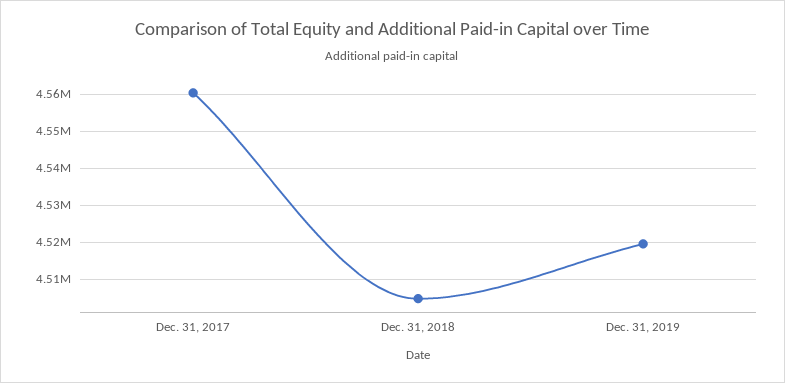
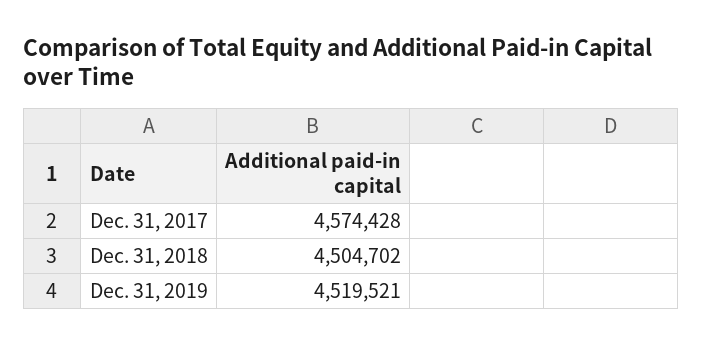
Dec. 31, 2017: 4560000 -> 4574428

